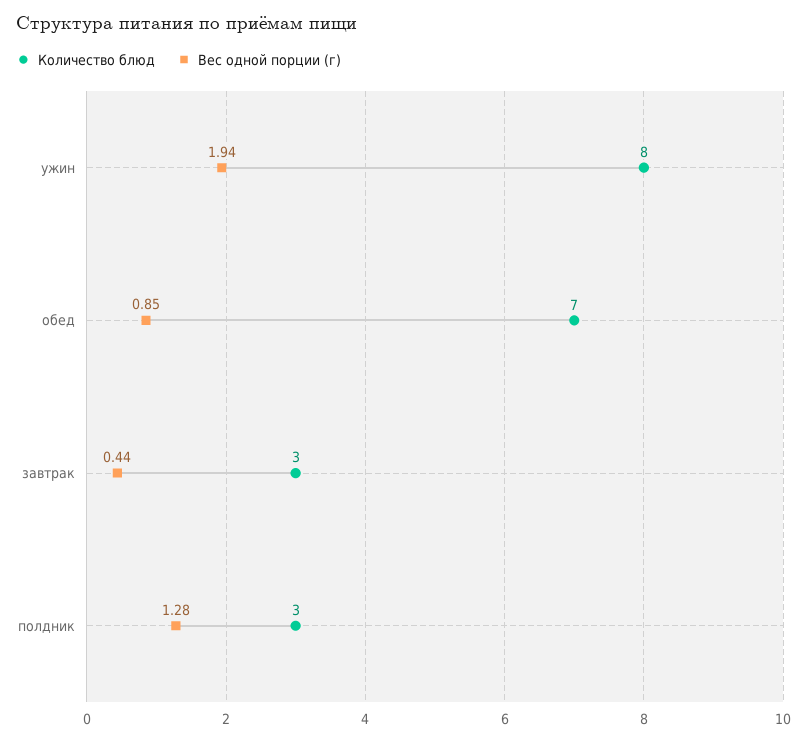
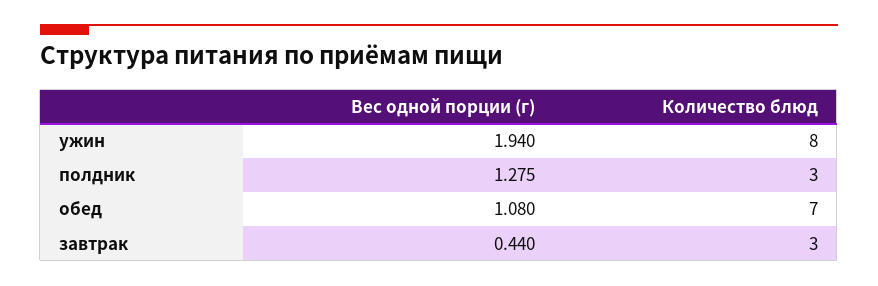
Вес одной порции (г), обед: 0.85 -> 1.08

